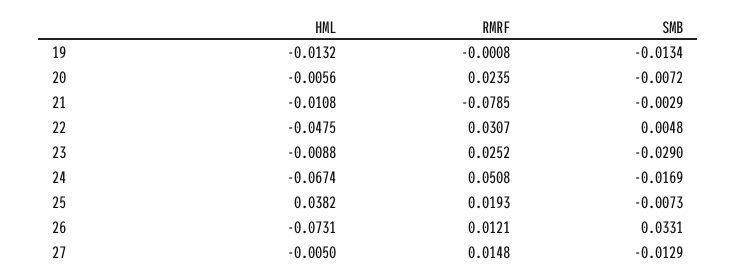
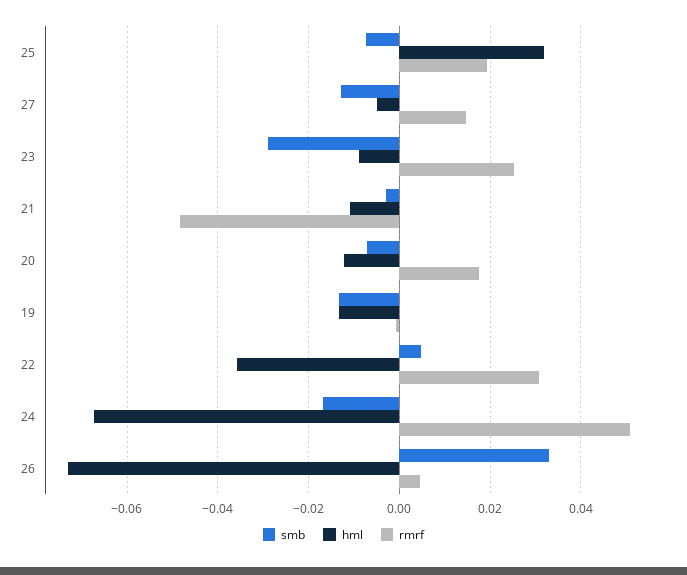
HML, 20: -0.0056 -> -0.012
RMRF, 20: 0.0235 -> 0.018
RMRF, 21: -0.0785 -> -0.048
HML, 22: -0.0475 -> -0.036
HML, 25: 0.0382 -> 0.032
RMRF, 26: 0.0121 -> 0.004

